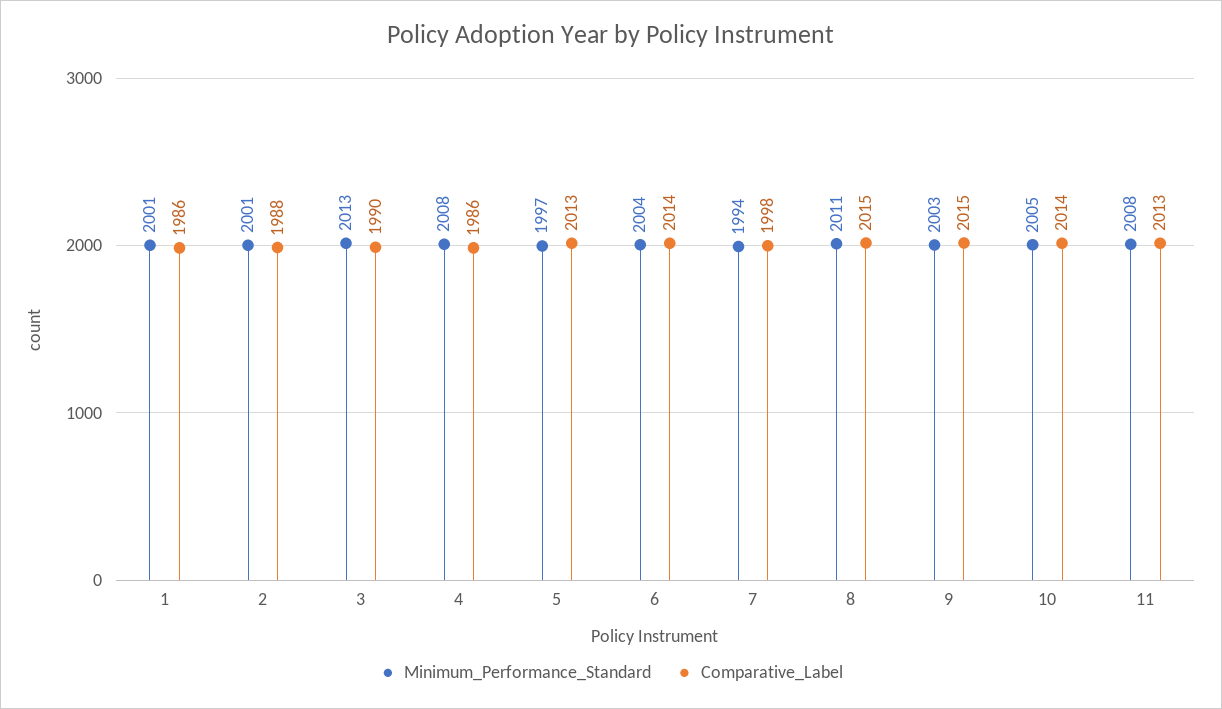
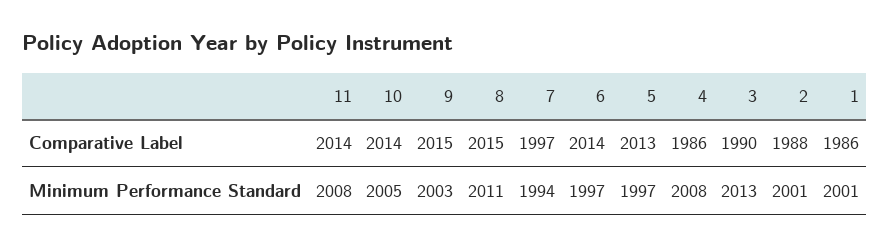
Minimum_Performance_Standard, 6: 2004 -> 1997
Comparative_Label, 7: 1998 -> 1997
Comparative_Label, 11: 2013 -> 2014

